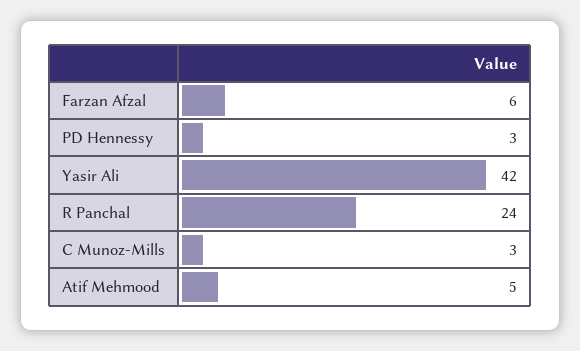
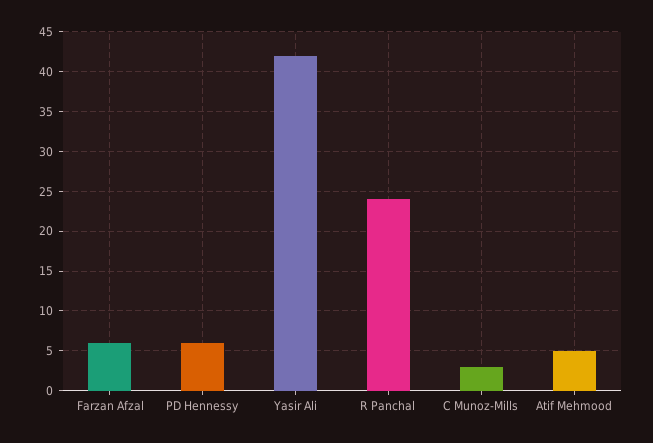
PD Hennessy: 3 -> 6

